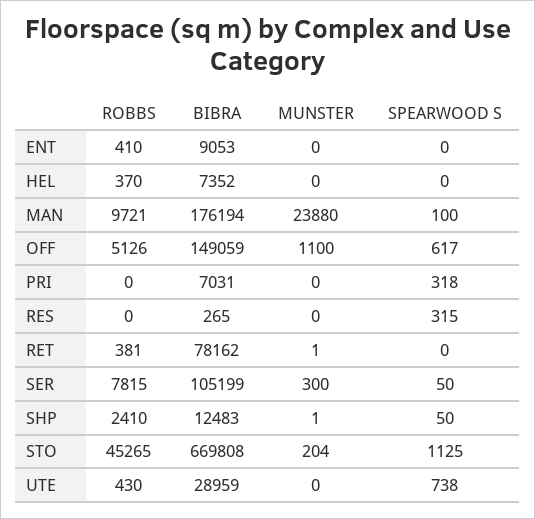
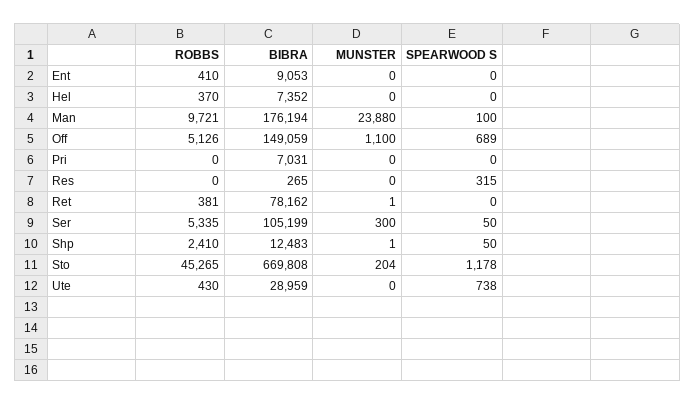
SPEARWOOD S, OFF: 617 -> 689
SPEARWOOD S, PRI: 318 -> 0
ROBBS, SER: 7815 -> 5335
SPEARWOOD S, STO: 1125 -> 1178

